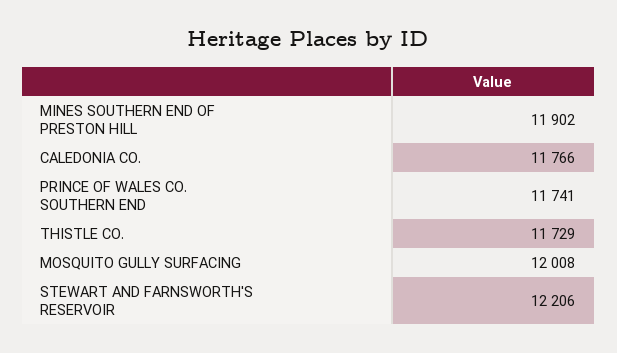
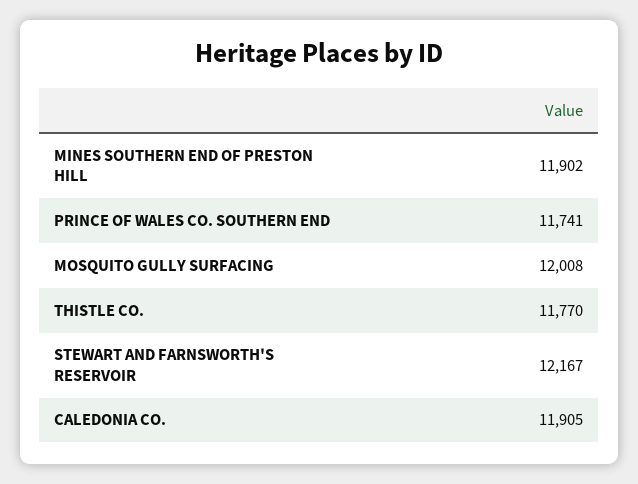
CALEDONIA CO.: 11766 -> 11905
THISTLE CO.: 11729 -> 11770
STEWART AND FARNSWORTH'S RESERVOIR: 12206 -> 12167

